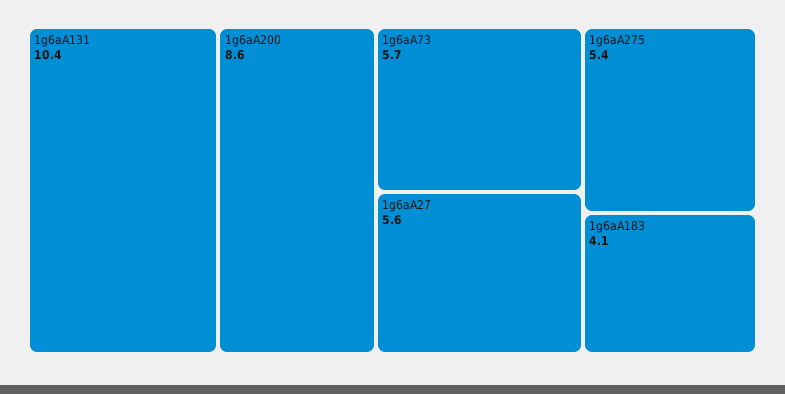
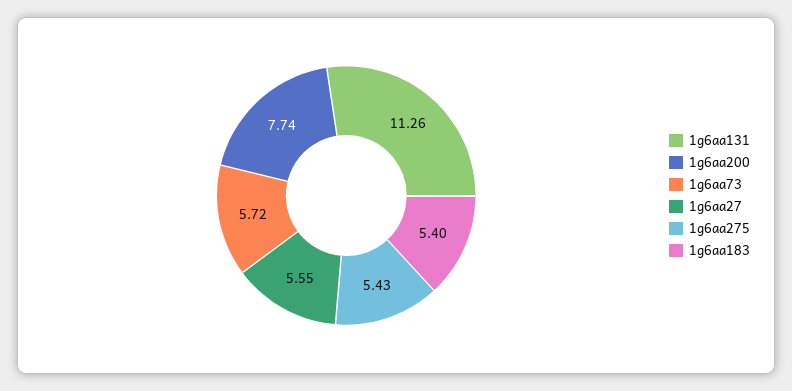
1g6aA131: 10.4 -> 11.26
1g6aA200: 8.6 -> 7.74
1g6aA183: 4.1 -> 5.4

